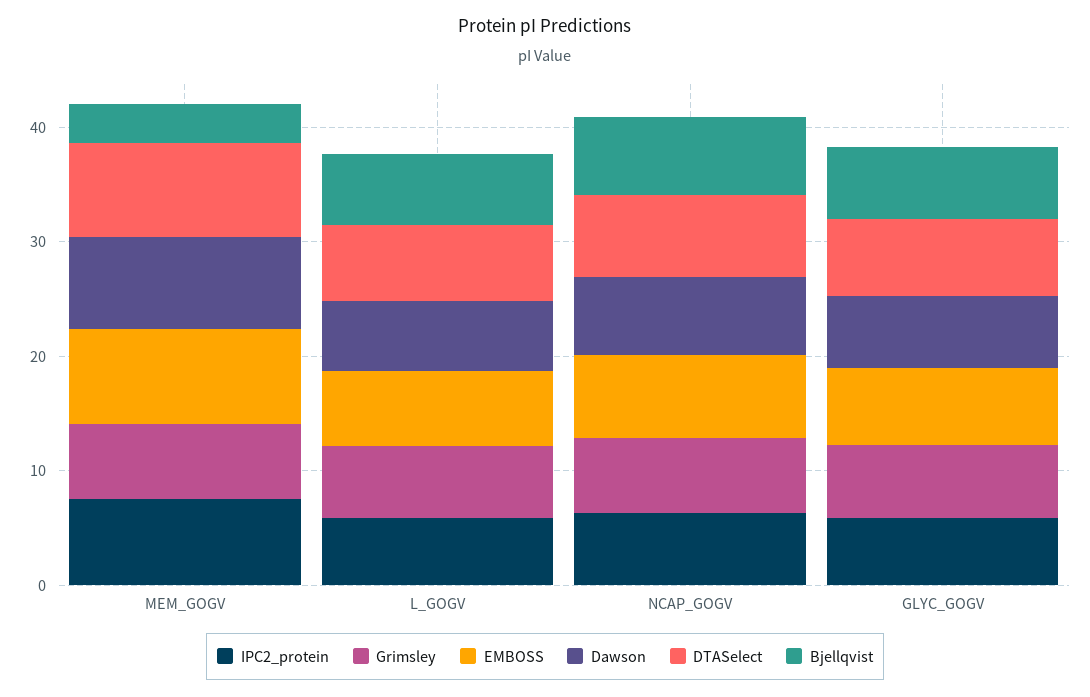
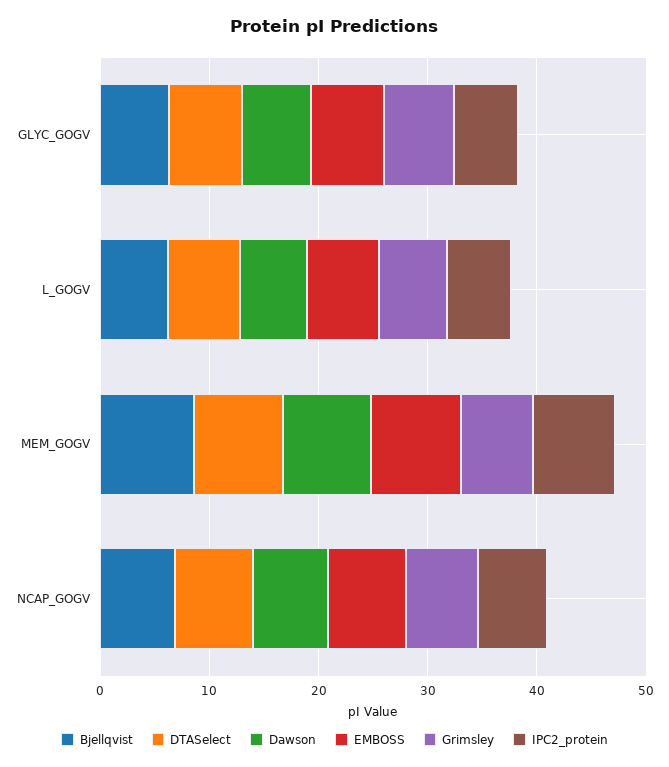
Bjellqvist, MEM_GOGV: 4 -> 8

